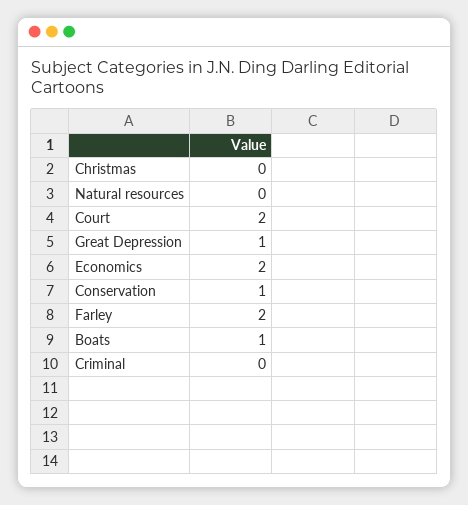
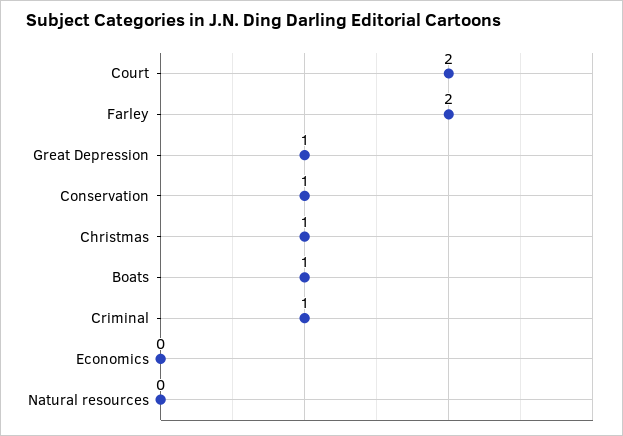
Christmas: 0 -> 1
Economics: 2 -> 0
Criminal: 0 -> 1

